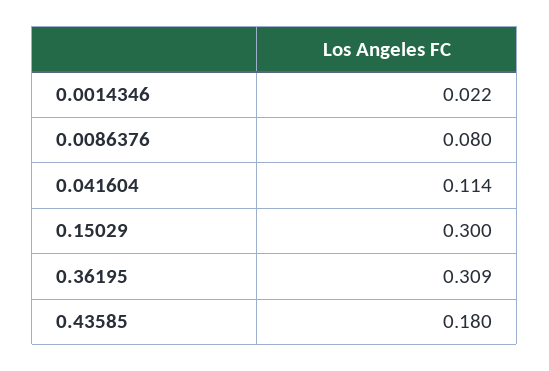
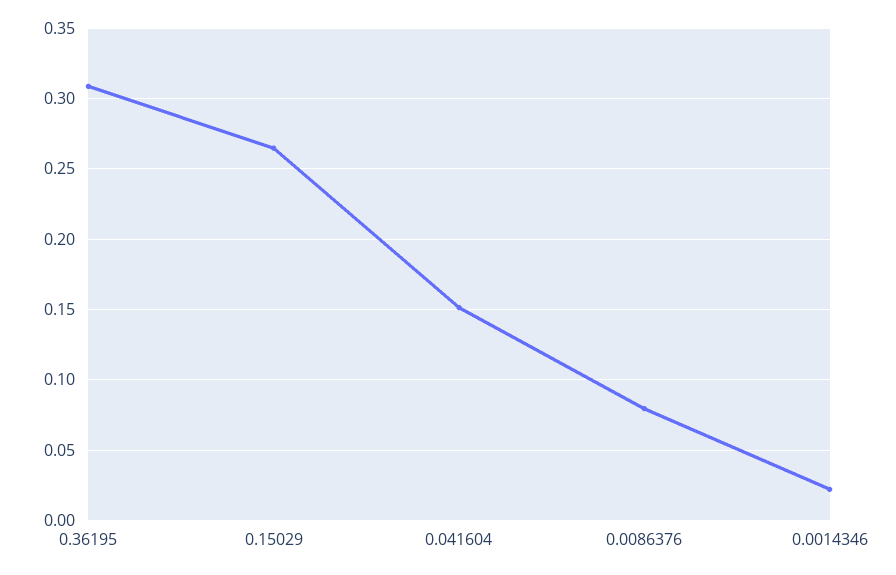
0.041604: 0.114 -> 0.15
0.15029: 0.3 -> 0.265
0.43585: 0.18 -> none

